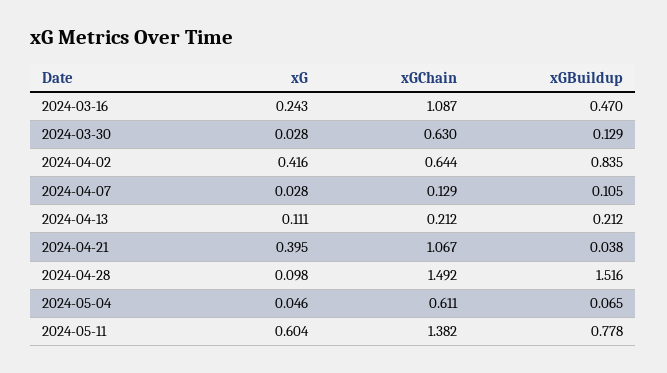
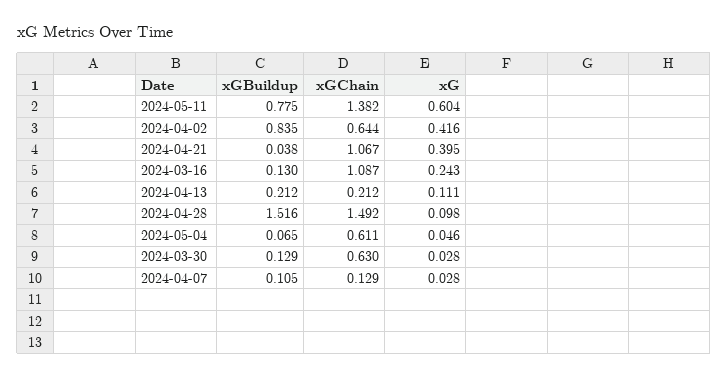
xGBuildup, 2024-03-16: 0.47 -> 0.13
xGBuildup, 2024-05-11: 0.778 -> 0.775

